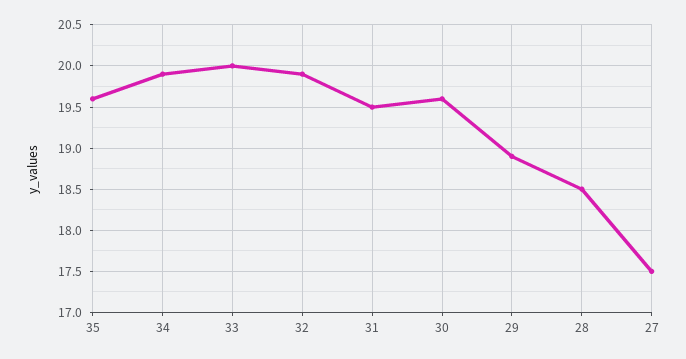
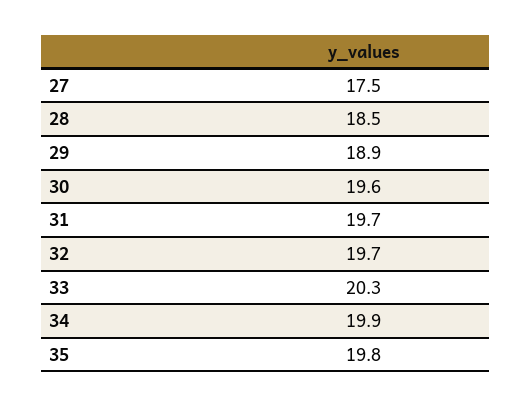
35: 19.6 -> 19.8
33: 20 -> 20.3
32: 19.9 -> 19.7
31: 19.5 -> 19.7

